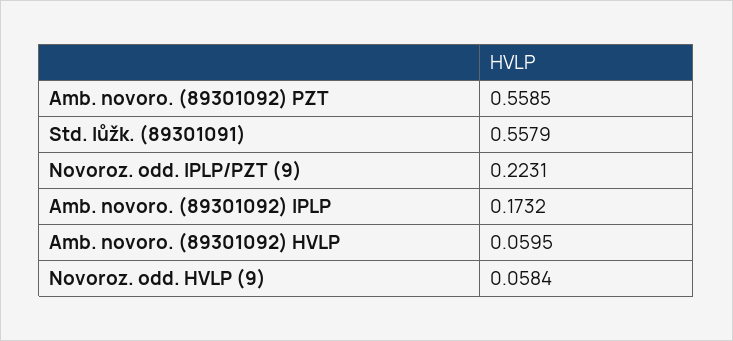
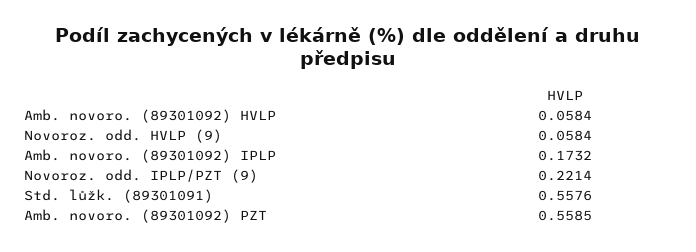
Std. lůžk. (89301091): 0.5579 -> 0.5576
Novoroz. odd. IPLP/PZT (9): 0.2231 -> 0.2214
Amb. novoro. (89301092) HVLP: 0.0595 -> 0.0584

